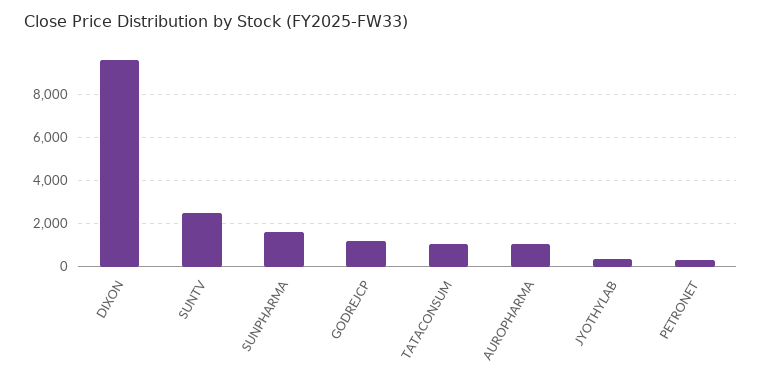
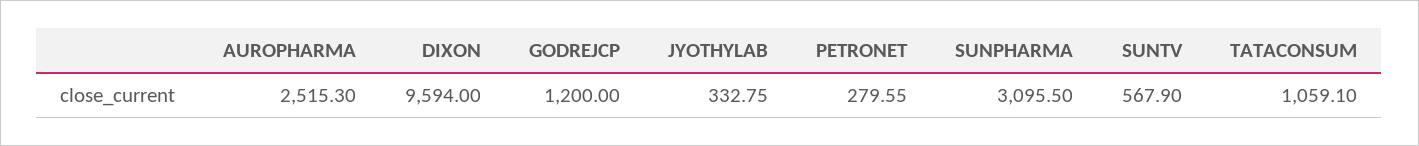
SUNTV: 2500 -> 567.9
SUNPHARMA: 1500 -> 3095.5
AUROPHARMA: 1000 -> 2515.3

